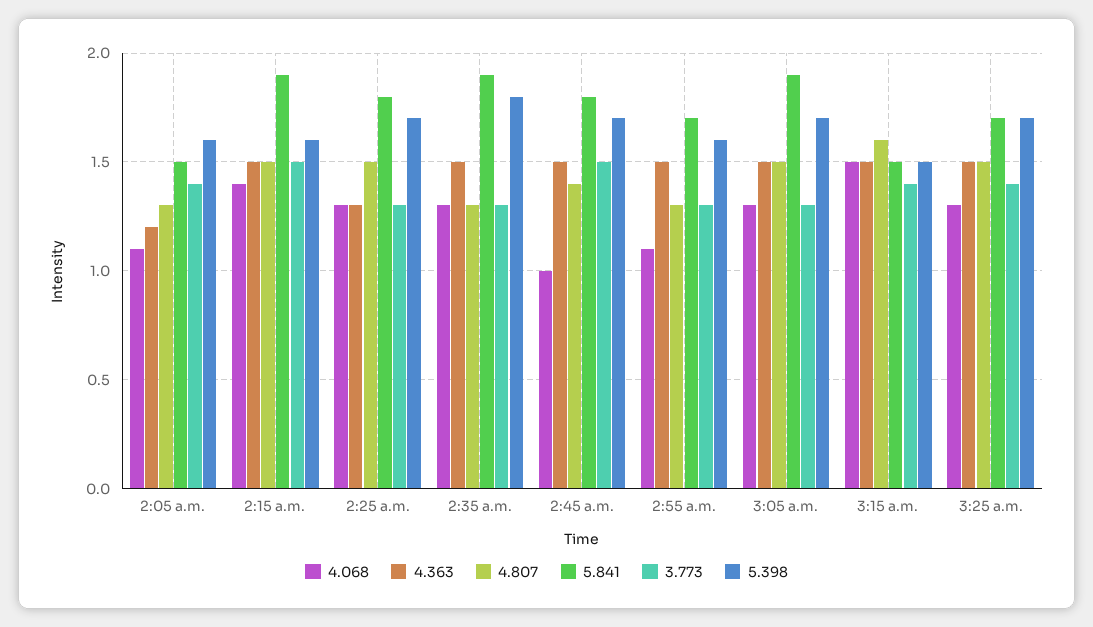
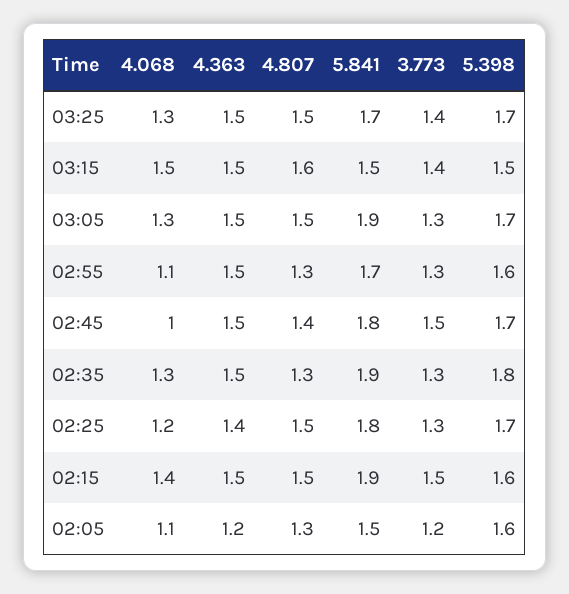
3.773, 2:05 a.m.: 1.4 -> 1.2
4.068, 2:25 a.m.: 1.3 -> 1.2
4.363, 2:25 a.m.: 1.3 -> 1.4

